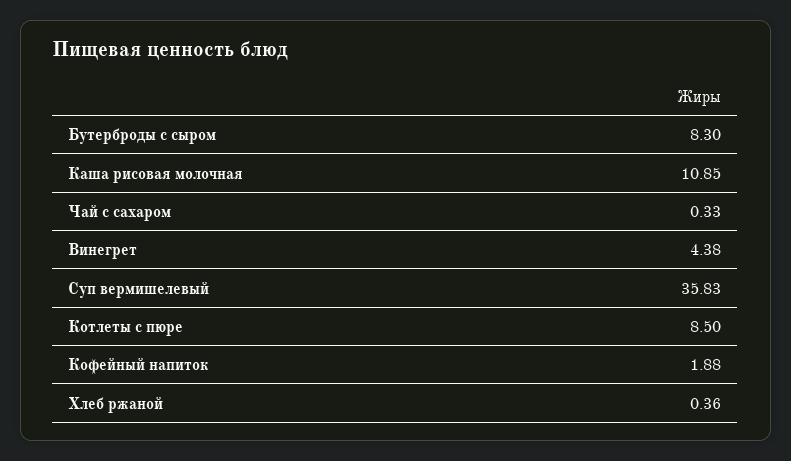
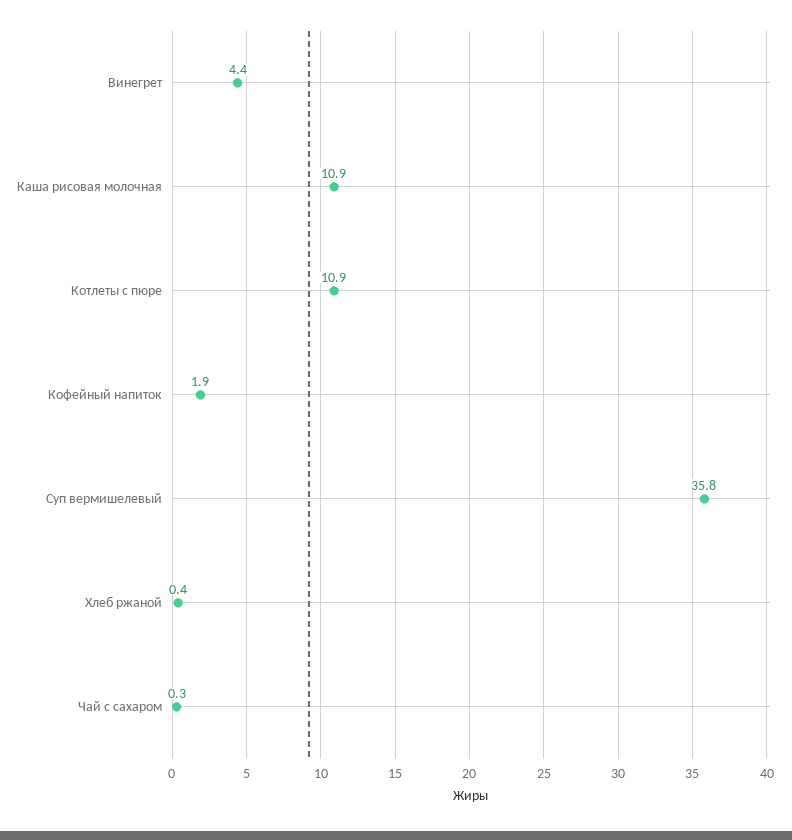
Бутерброды с сыром: 8.3 -> none
Котлеты с пюре: 8.5 -> 10.9

